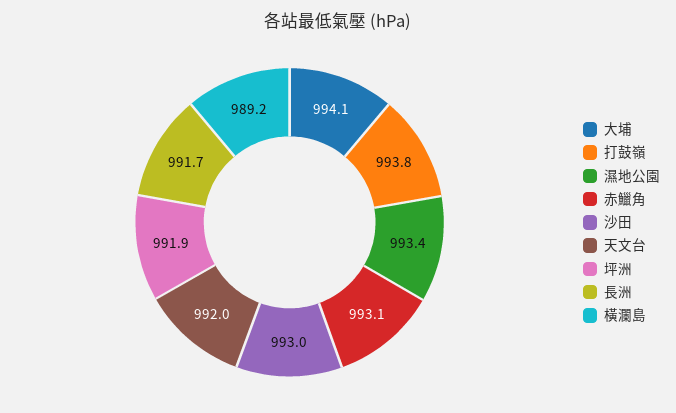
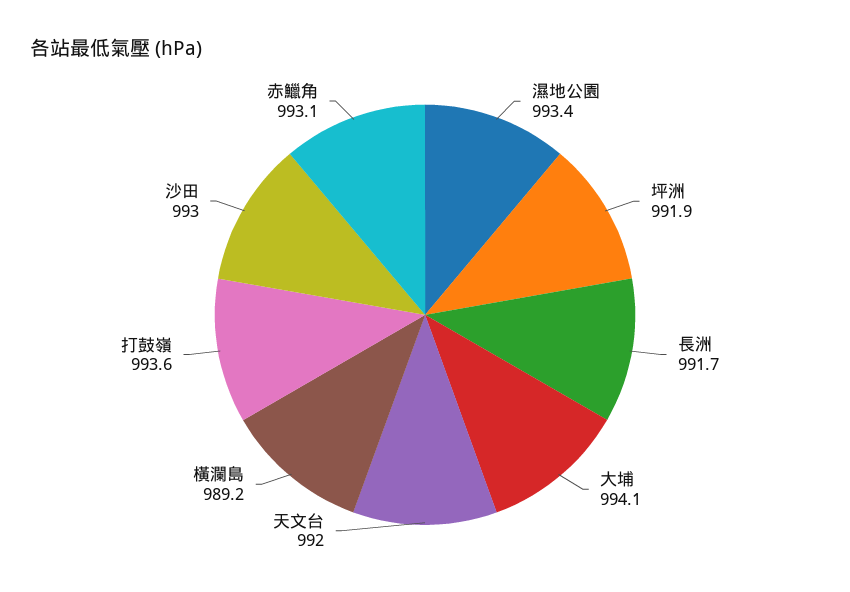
打鼓嶺: 993.8 -> 993.6

